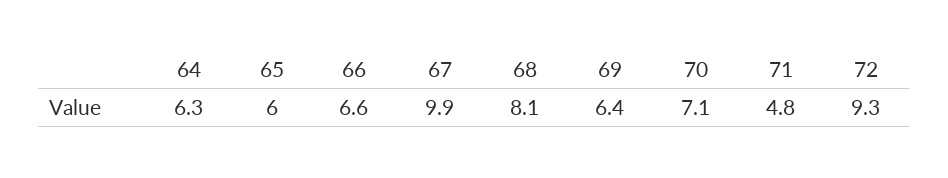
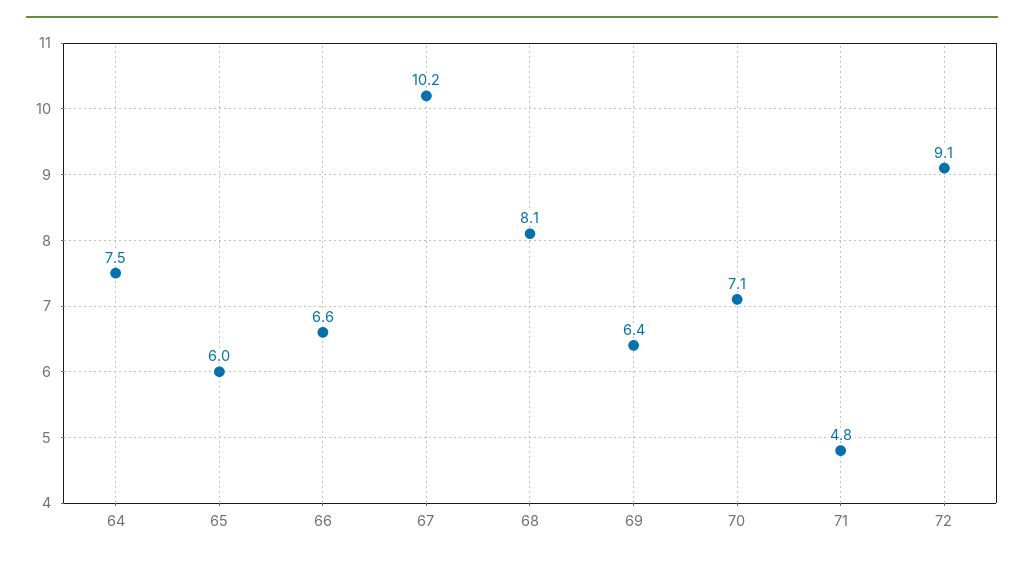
64: 6.3 -> 7.5
67: 9.9 -> 10.2
72: 9.3 -> 9.1

